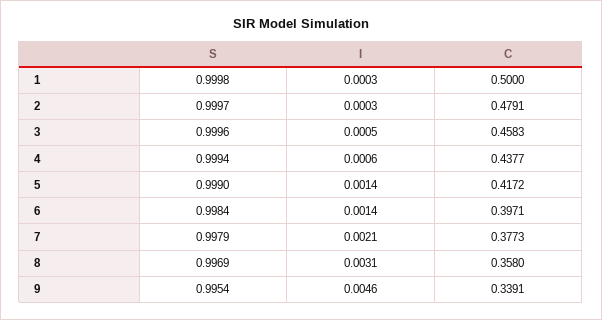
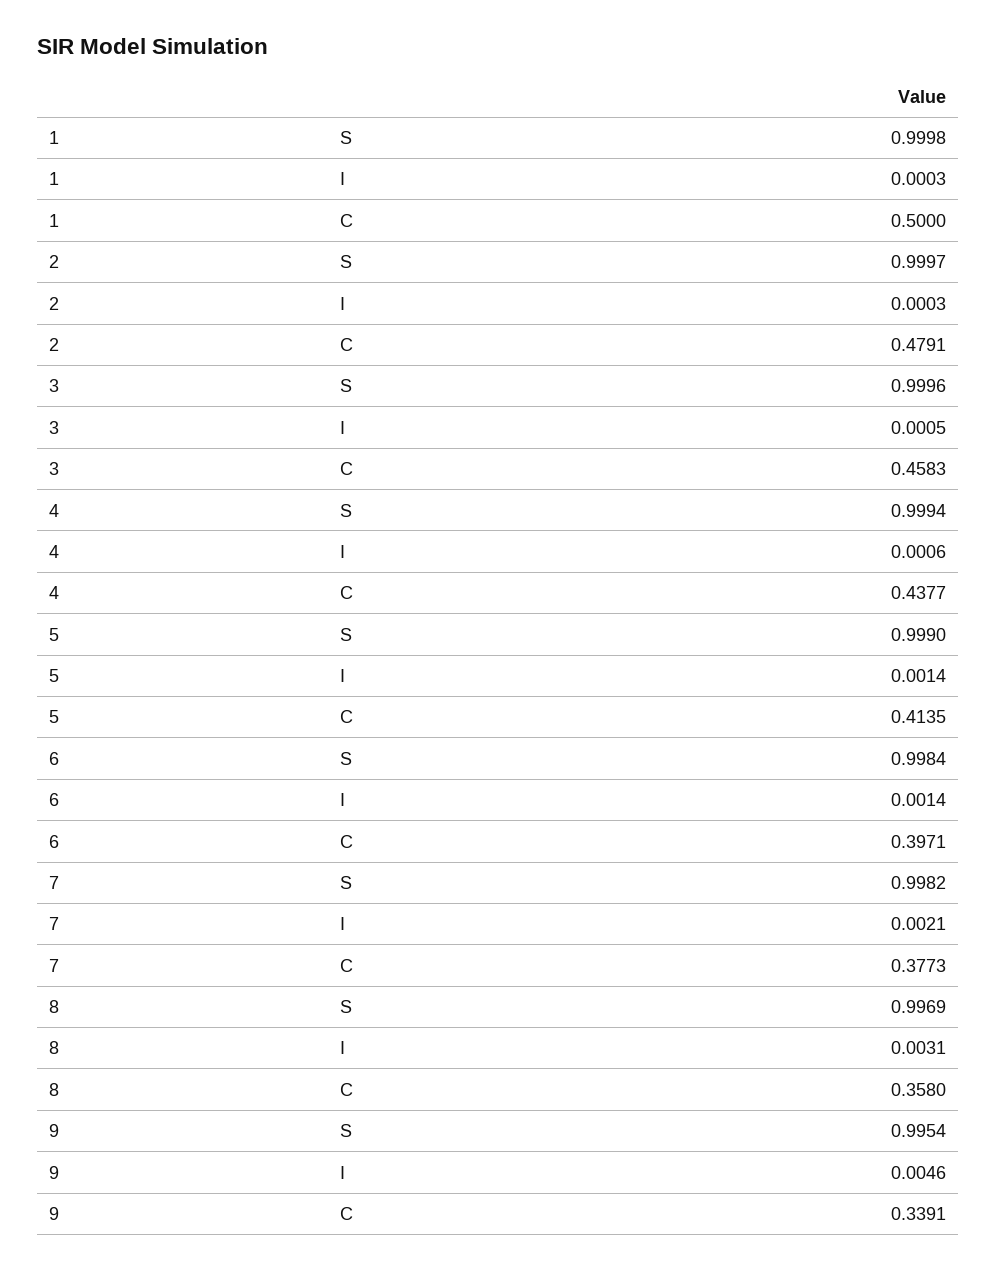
C, 5: 0.4172 -> 0.4135
S, 7: 0.9979 -> 0.9982

